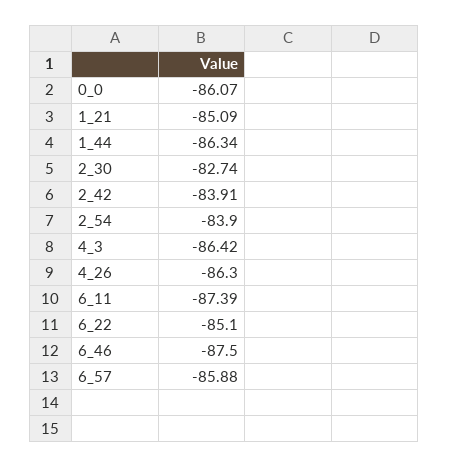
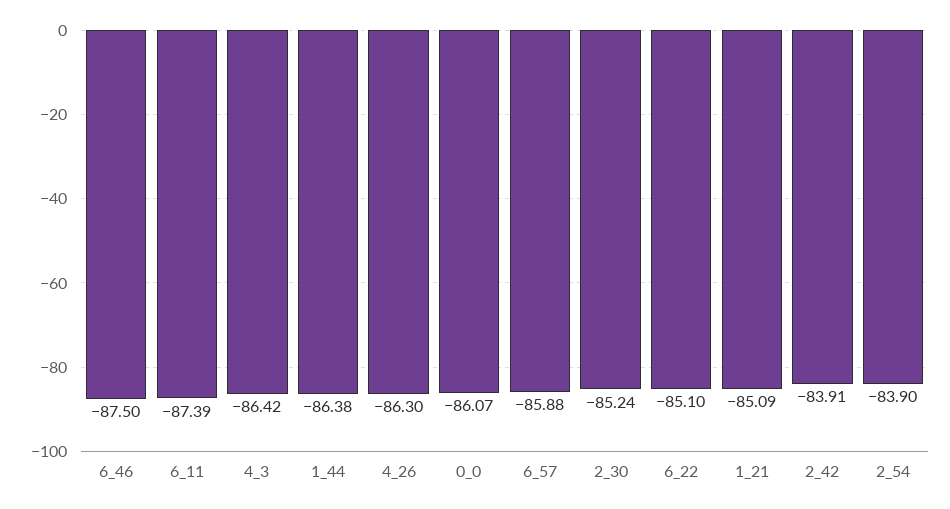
1_44: -86.34 -> -86.38
2_30: -82.74 -> -85.24

